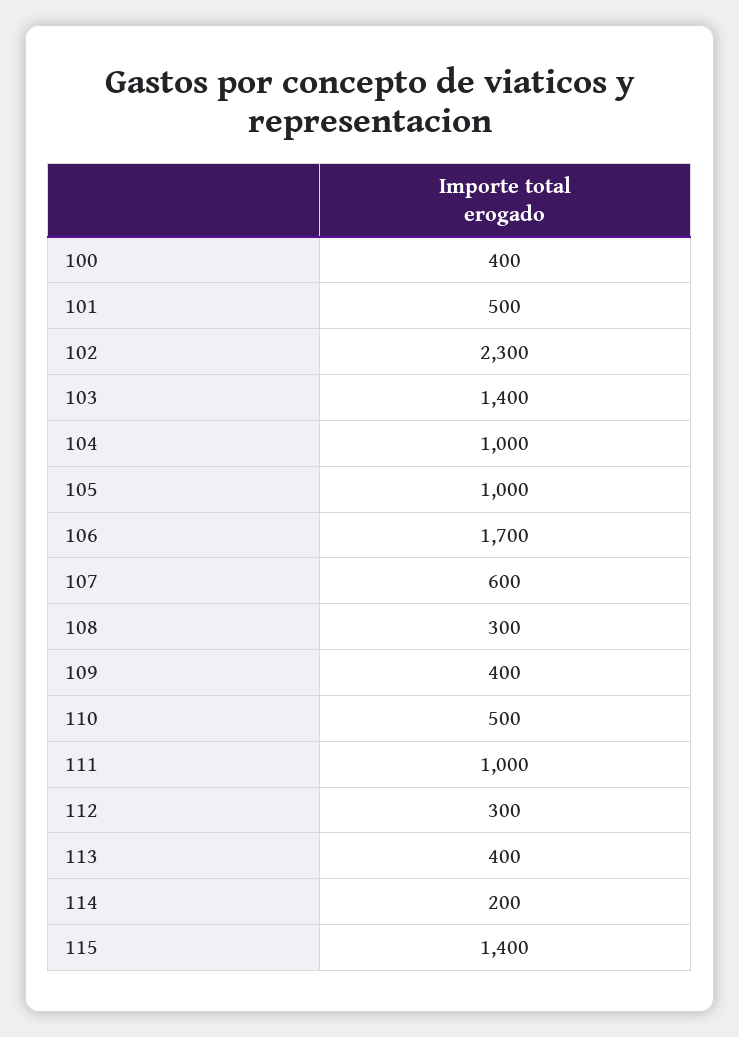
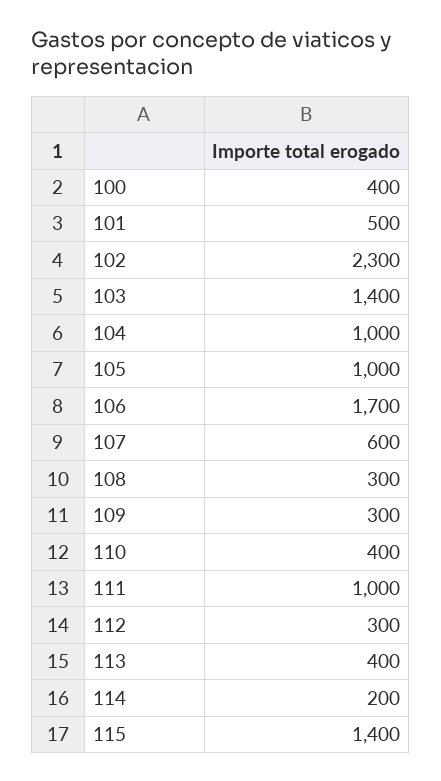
109: 400 -> 300
110: 500 -> 400

